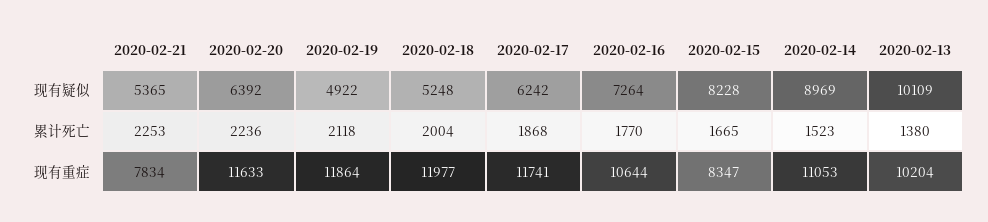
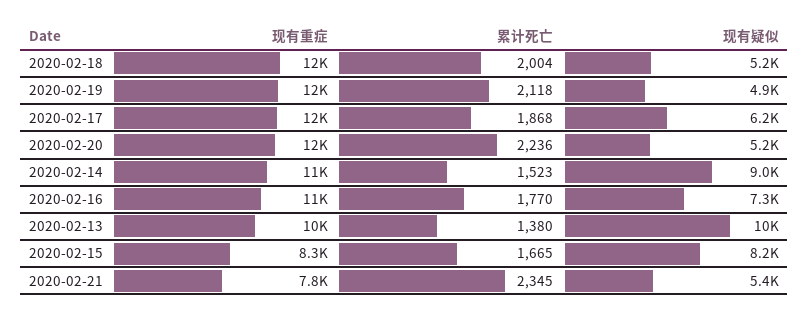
2020-02-20, 现有疑似: 6392 -> 5200
2020-02-21, 累计死亡: 2253 -> 2345

